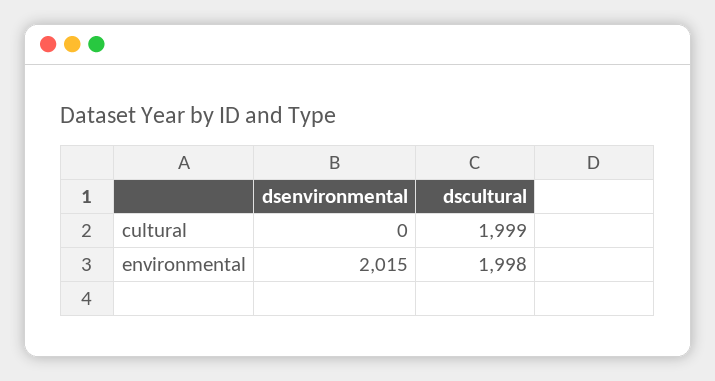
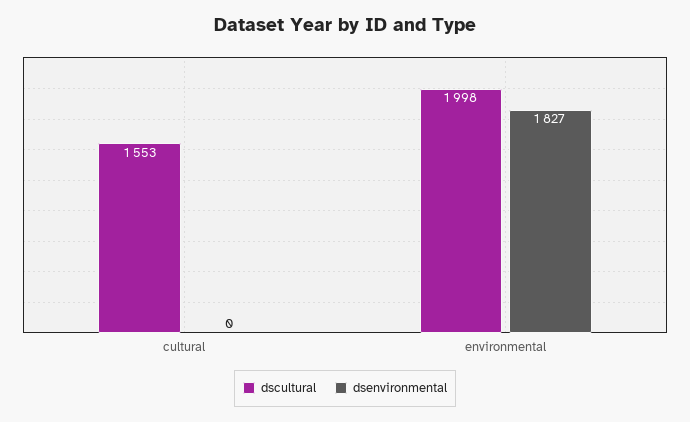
dscultural, cultural: 1999 -> 1553
dsenvironmental, environmental: 2015 -> 1827

